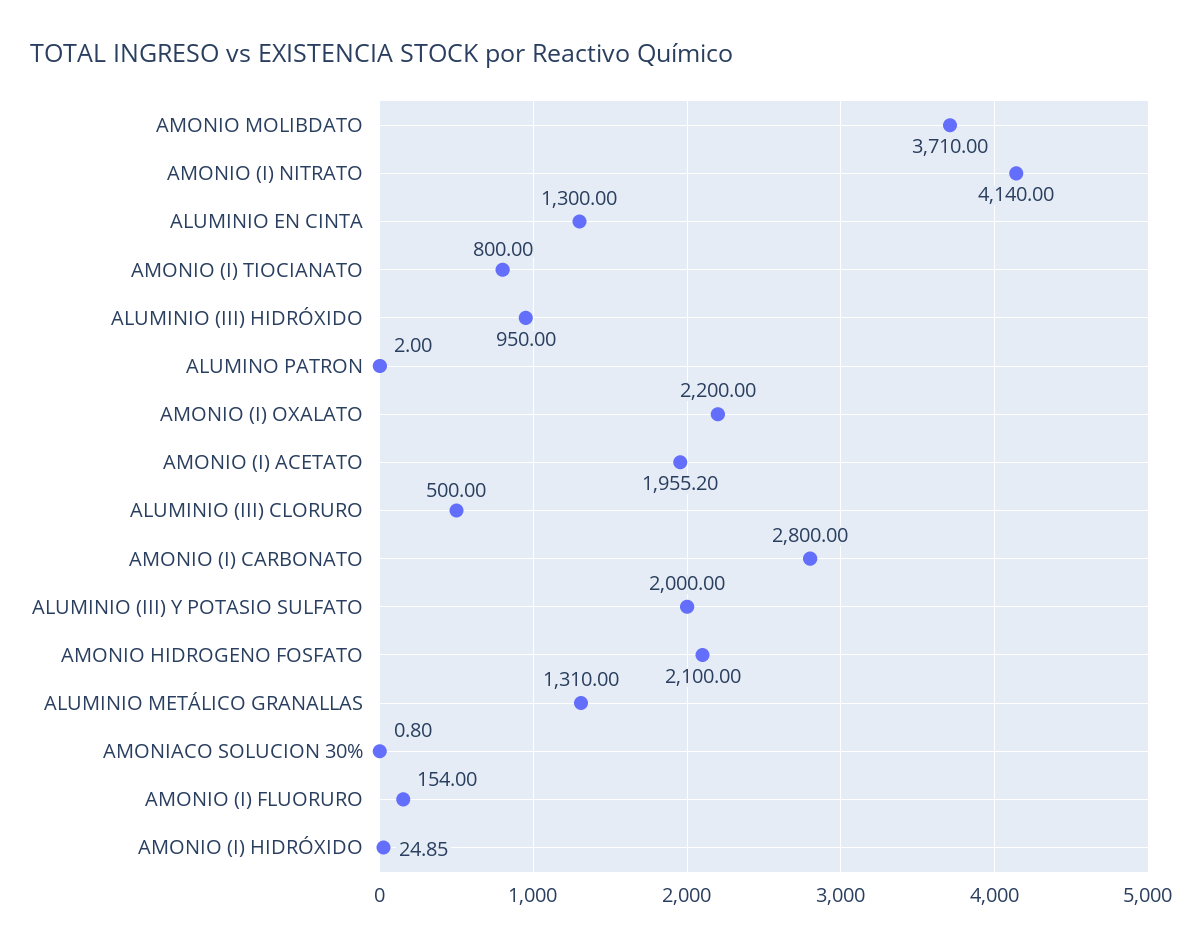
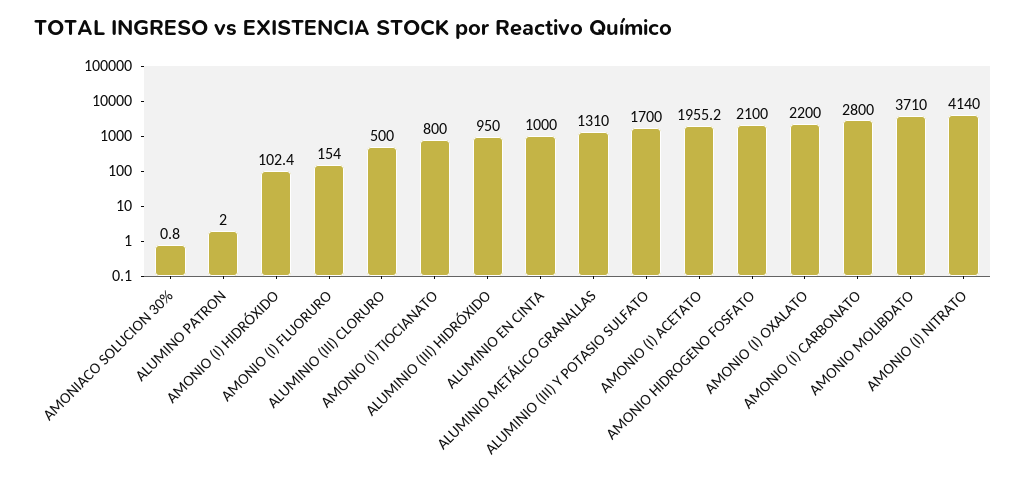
ALUMINIO EN CINTA: 1300 -> 1000
ALUMINIO (III) Y POTASIO SULFATO: 2000 -> 1700
AMONIO (I) HIDRÓXIDO: 24.85 -> 102.4

